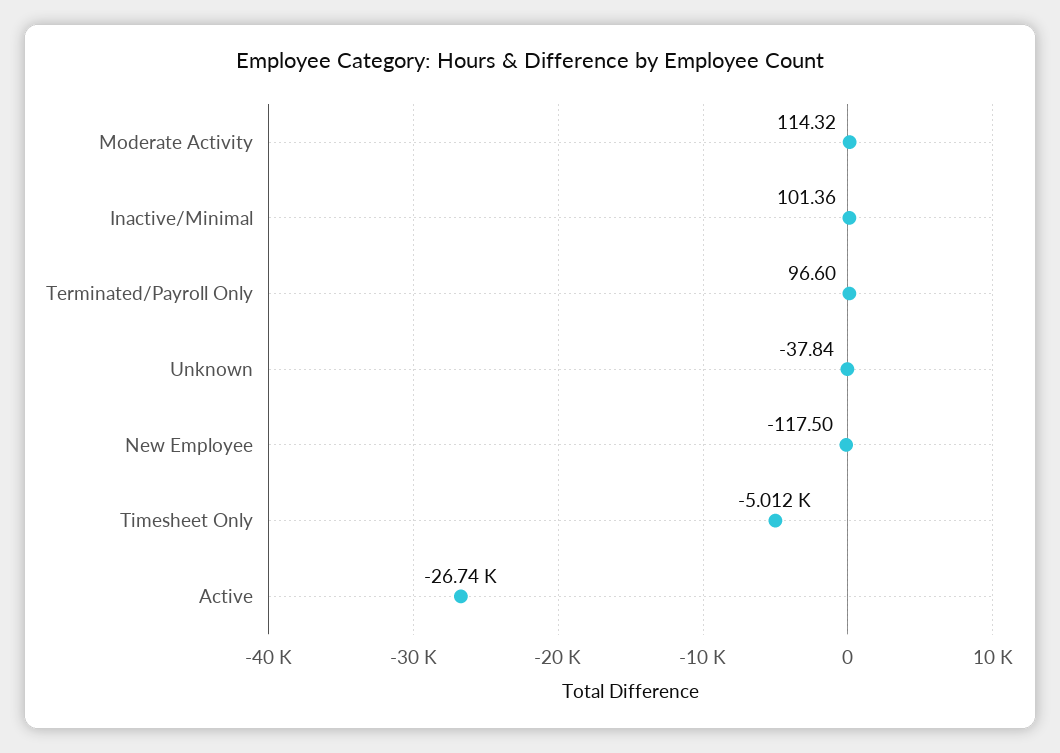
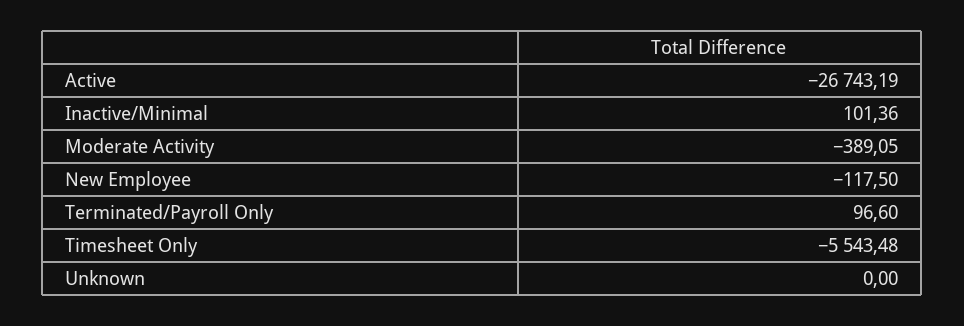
Moderate Activity: 114.32 -> -389.05
Unknown: -37.84 -> 0
Timesheet Only: -5012 -> -5543.48

